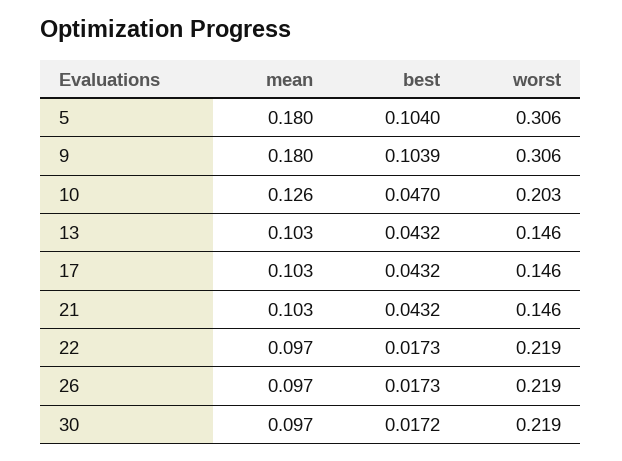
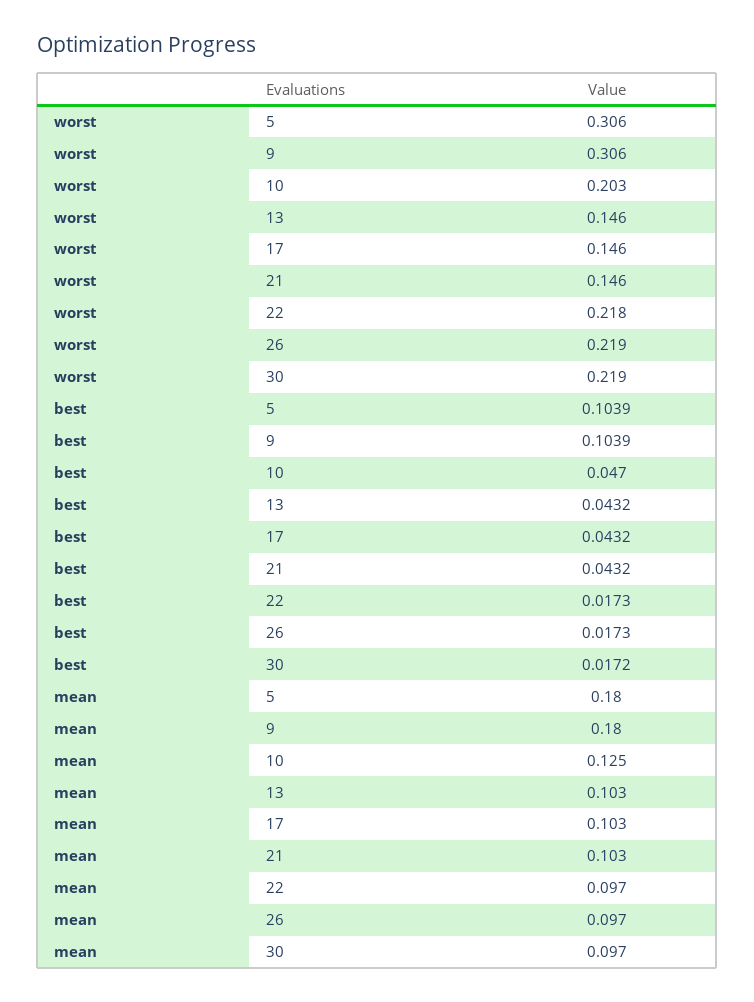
best, 5: 0.104 -> 0.1039
mean, 10: 0.126 -> 0.125
worst, 22: 0.219 -> 0.218

